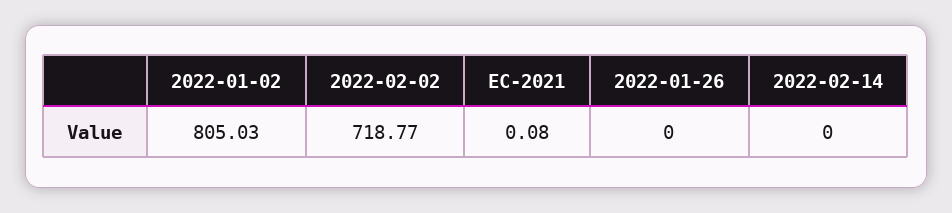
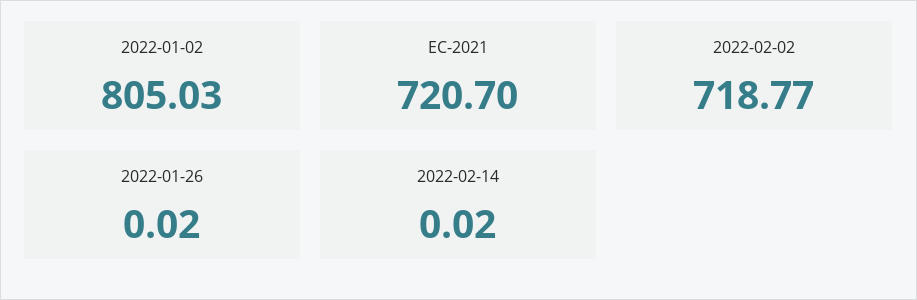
EC-2021: 0.08 -> 720.7
2022-01-26: 0 -> 0.02
2022-02-14: 0 -> 0.02

